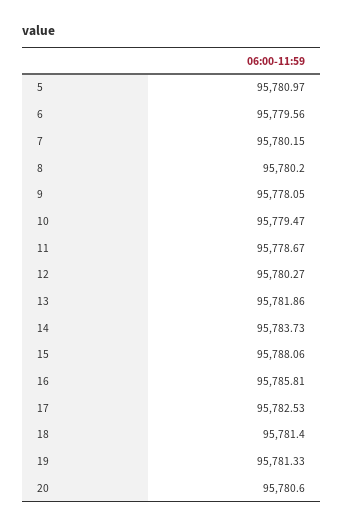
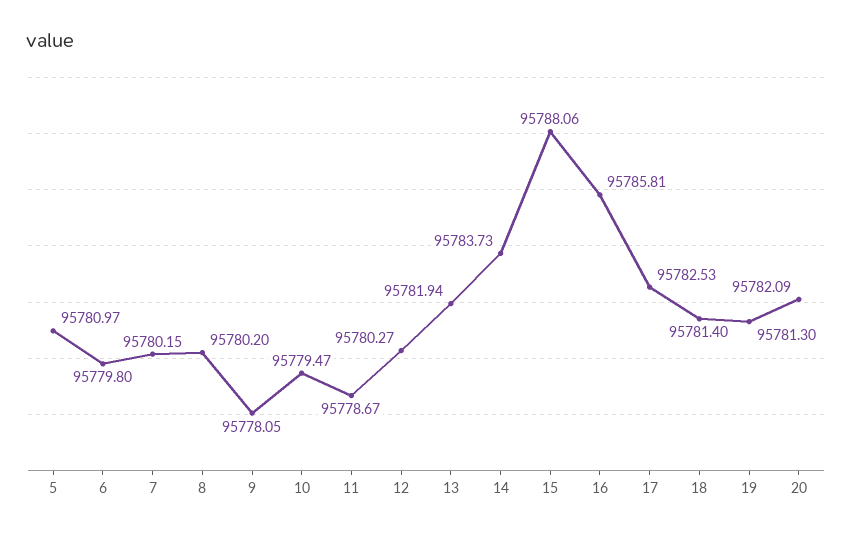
6: 95779.56 -> 95779.8
13: 95781.86 -> 95781.94
19: 95781.33 -> 95781.3
20: 95780.6 -> 95782.09

